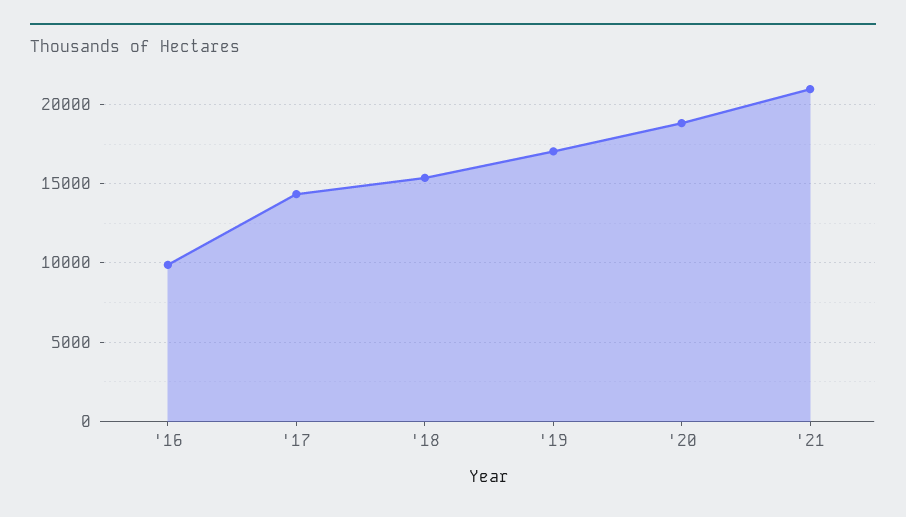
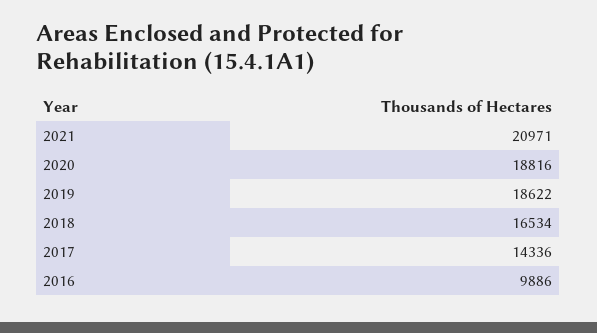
'18: 15500 -> 16534
'19: 17000 -> 18622

